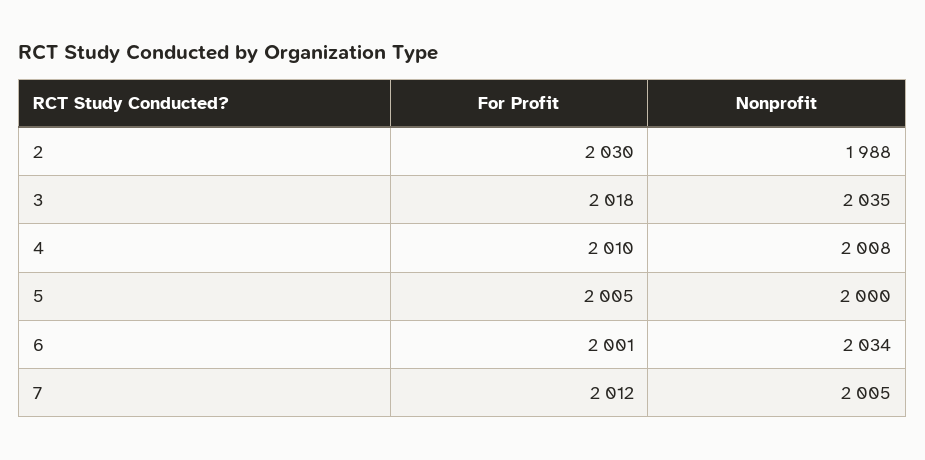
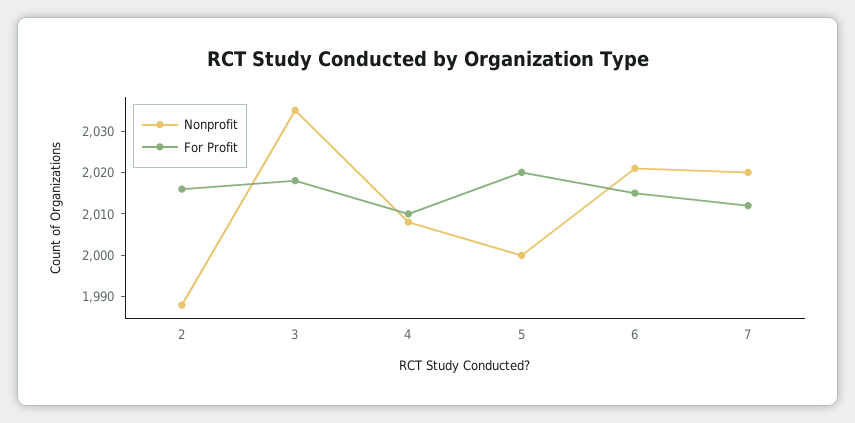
For Profit, 2: 2030 -> 2015
For Profit, 5: 2005 -> 2020
For Profit, 6: 2001 -> 2015
Nonprofit, 6: 2034 -> 2020
Nonprofit, 7: 2005 -> 2020

